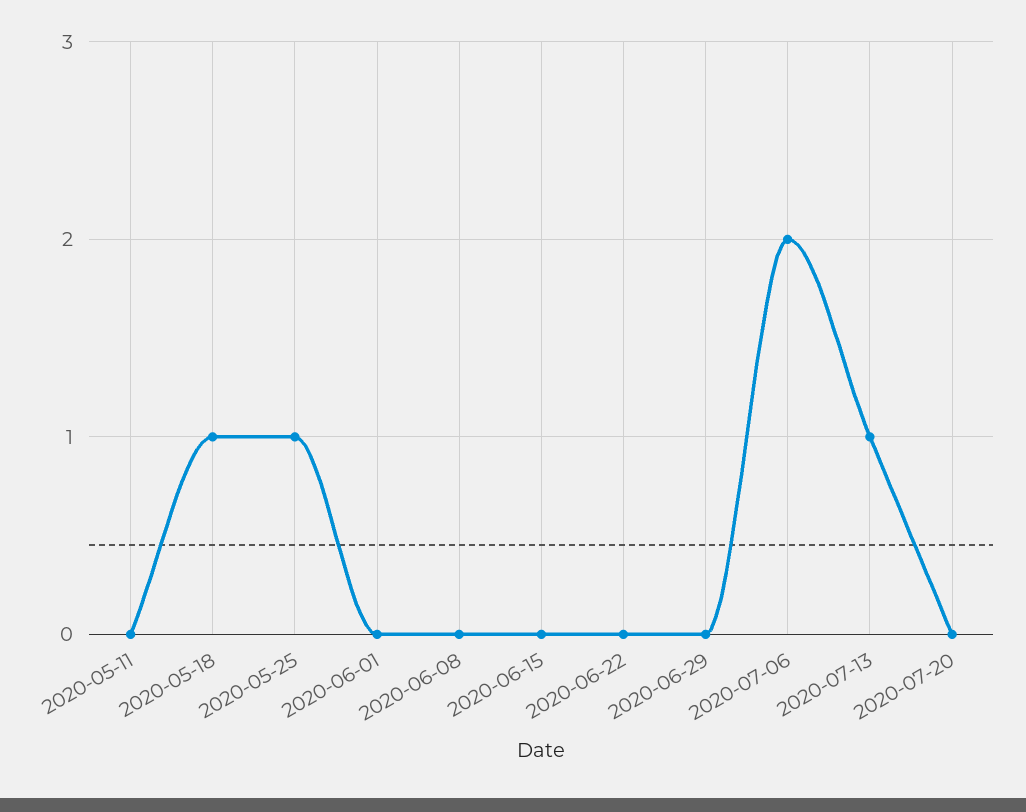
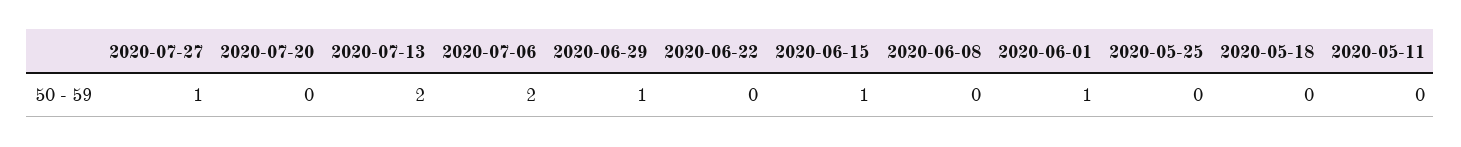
2020-05-18: 1 -> 0
2020-05-25: 1 -> 0
2020-06-01: 0 -> 1
2020-06-15: 0 -> 1
2020-06-29: 0 -> 1
2020-07-13: 1 -> 2
2020-07-27: none -> 1

